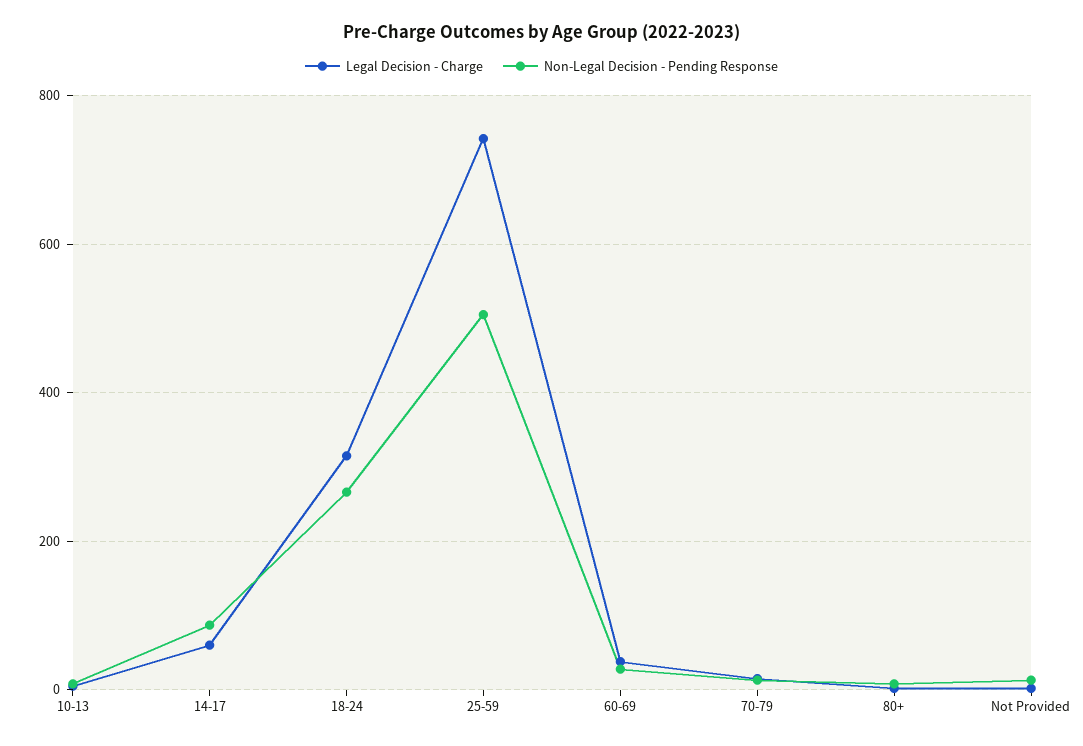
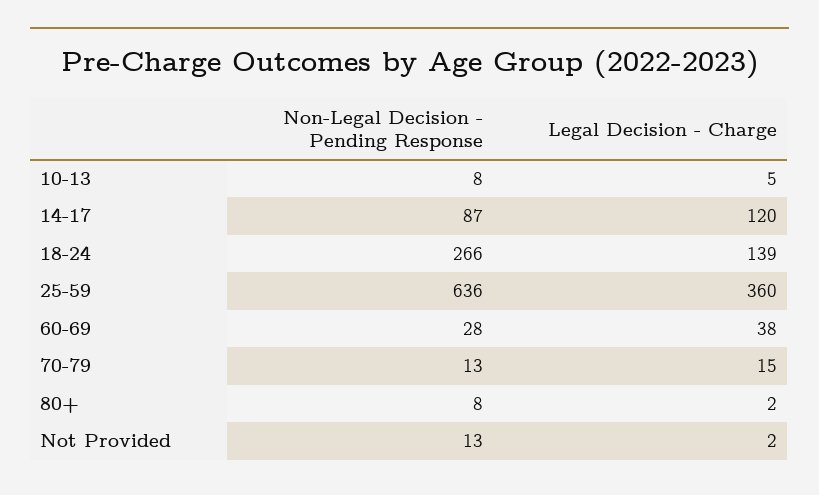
Legal Decision - Charge, 14-17: 60 -> 120
Legal Decision - Charge, 18-24: 320 -> 139
Legal Decision - Charge, 25-59: 740 -> 360
Non-Legal Decision - Pending Response, 25-59: 500 -> 636

